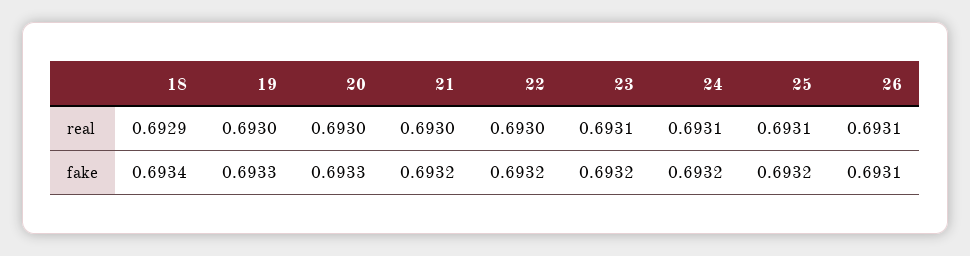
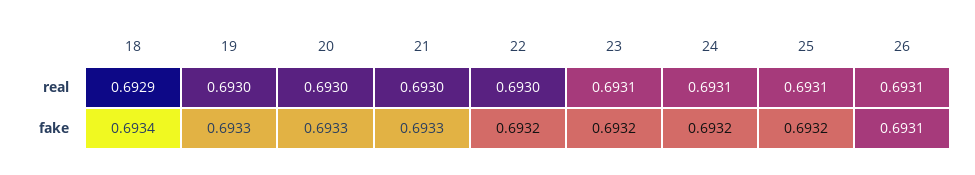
21, fake: 0.6932 -> 0.6933

